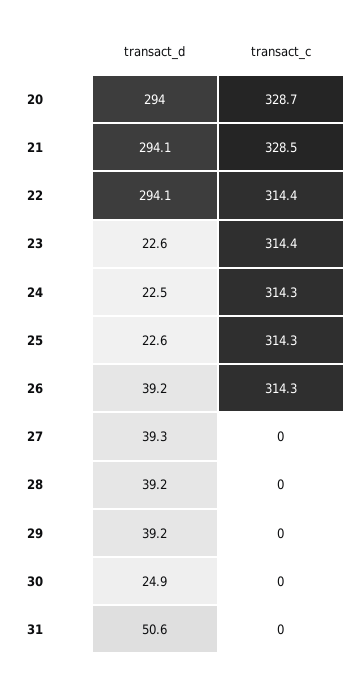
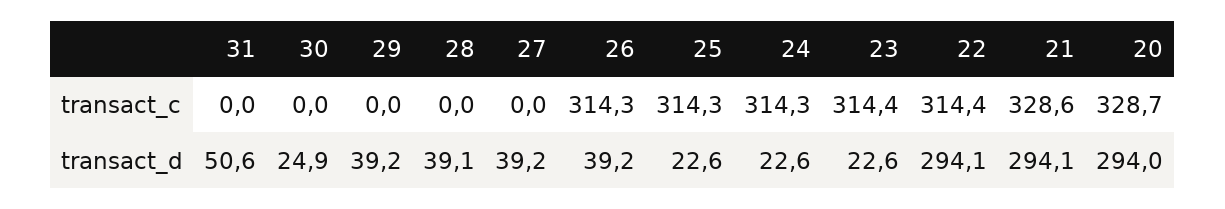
transact_c, 21: 328.5 -> 328.6
transact_d, 24: 22.5 -> 22.6
transact_d, 27: 39.3 -> 39.2
transact_d, 28: 39.2 -> 39.1

